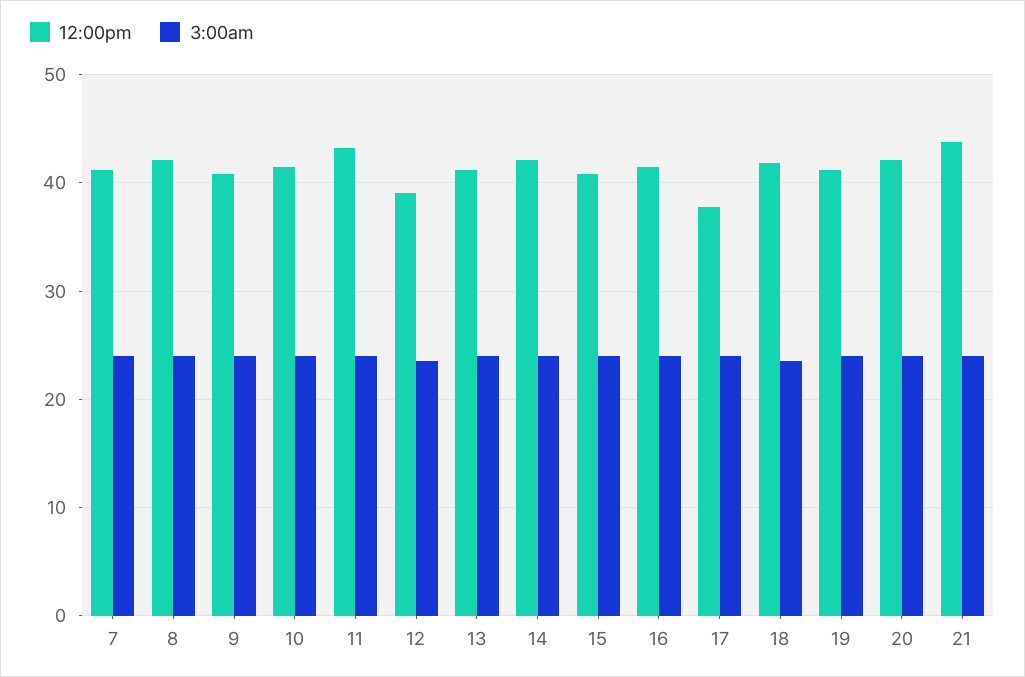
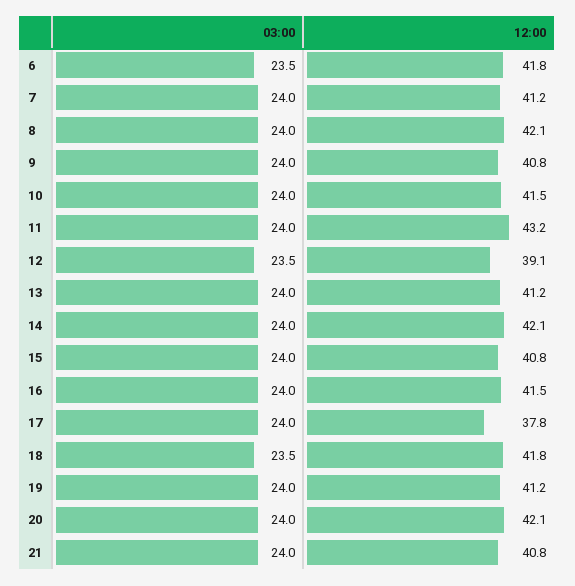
12:00pm, 21: 44 -> 40.8
3:00am, 6: none -> 23.5
12:00pm, 6: none -> 41.8

